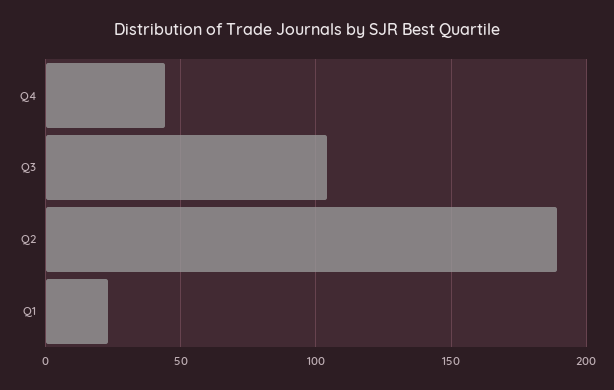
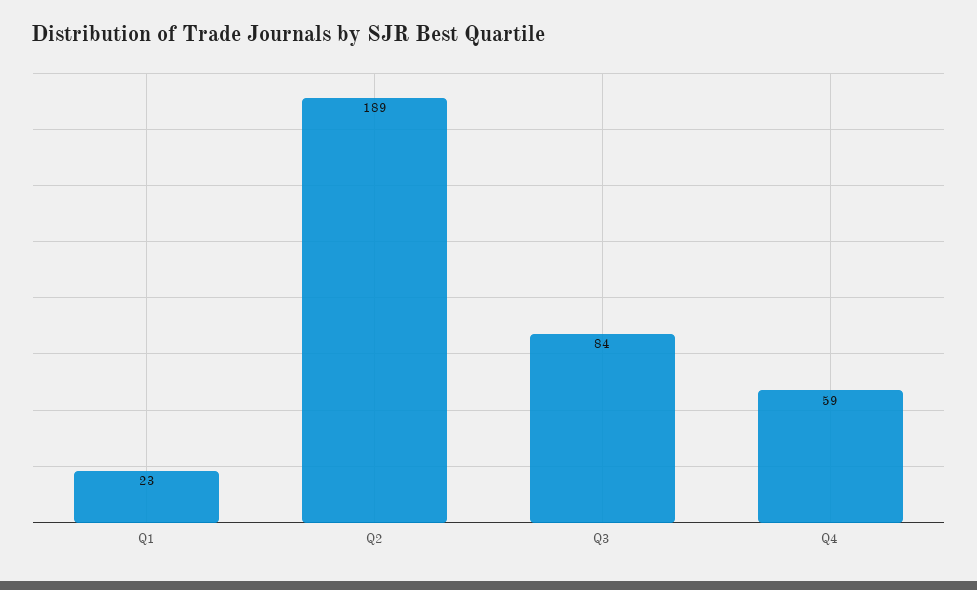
Q4: 45 -> 59
Q3: 105 -> 84

